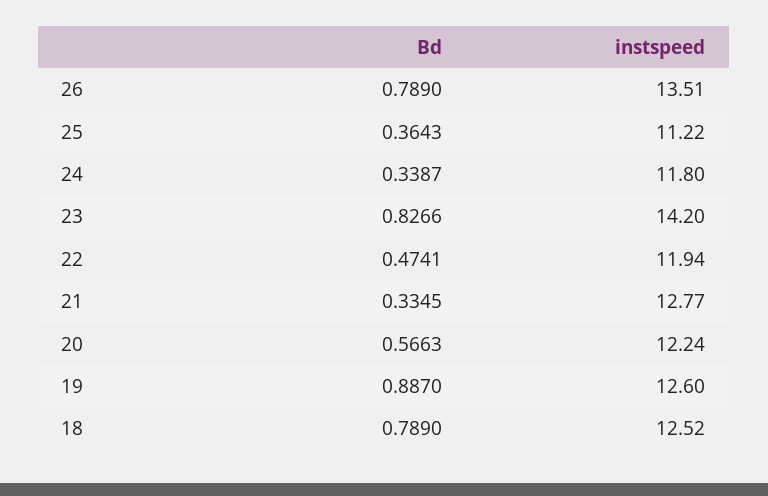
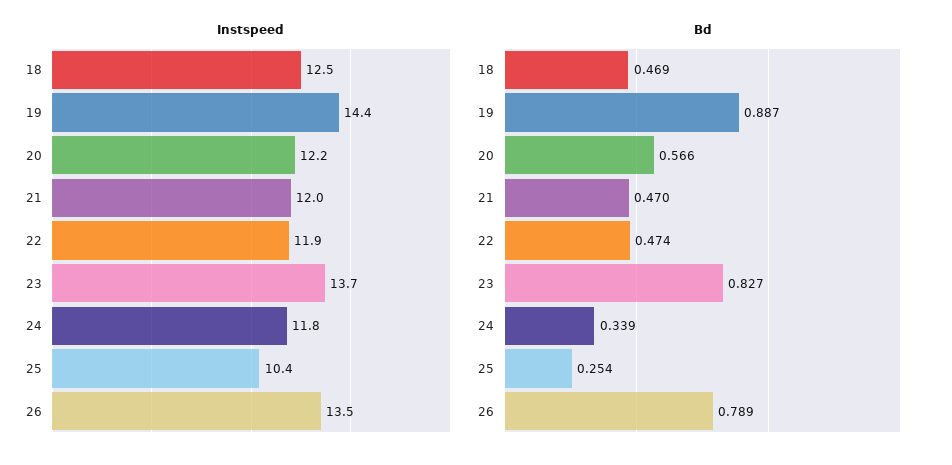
Bd, 25: 0.3643 -> 0.254
instspeed, 25: 11.22 -> 10.4
instspeed, 23: 14.2 -> 13.7
Bd, 21: 0.3345 -> 0.47
instspeed, 21: 12.77 -> 12
instspeed, 19: 12.6 -> 14.4
Bd, 18: 0.789 -> 0.469

